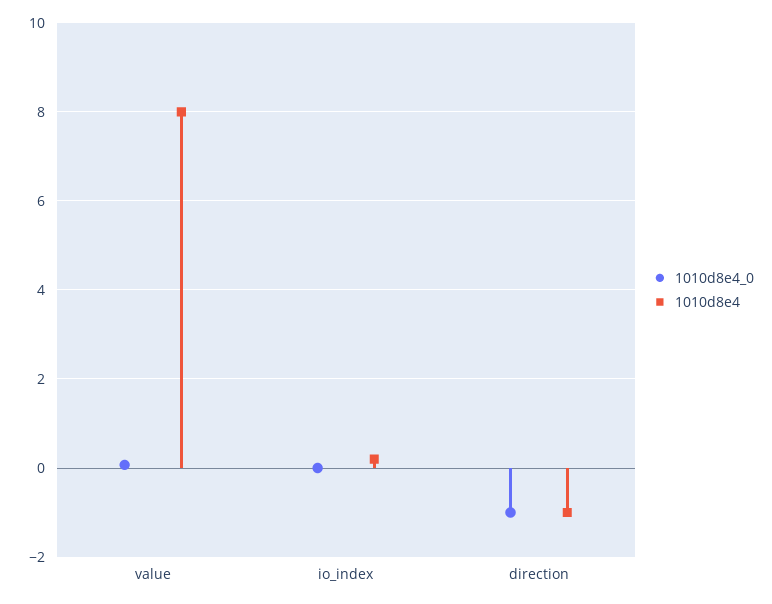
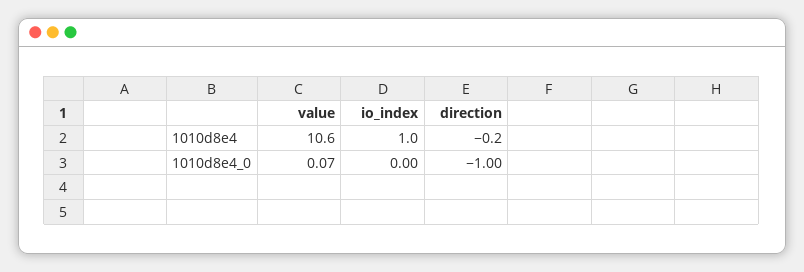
1010d8e4, value: 8 -> 10.6
1010d8e4, io_index: 0.2 -> 1
1010d8e4, direction: -1 -> -0.2

